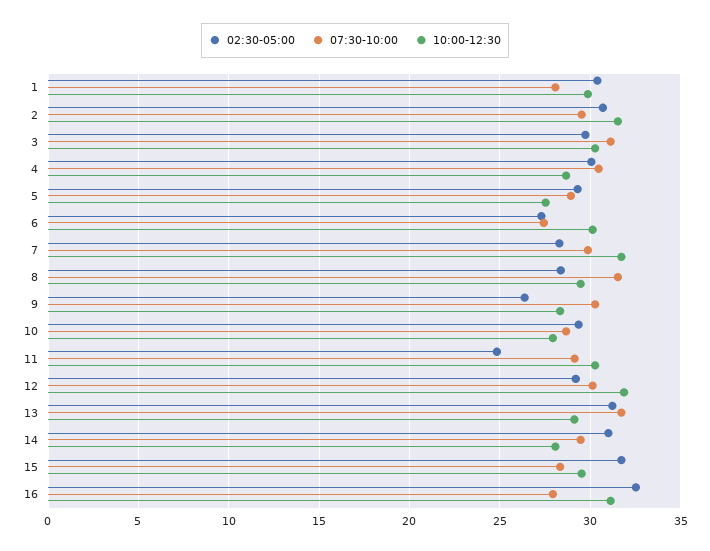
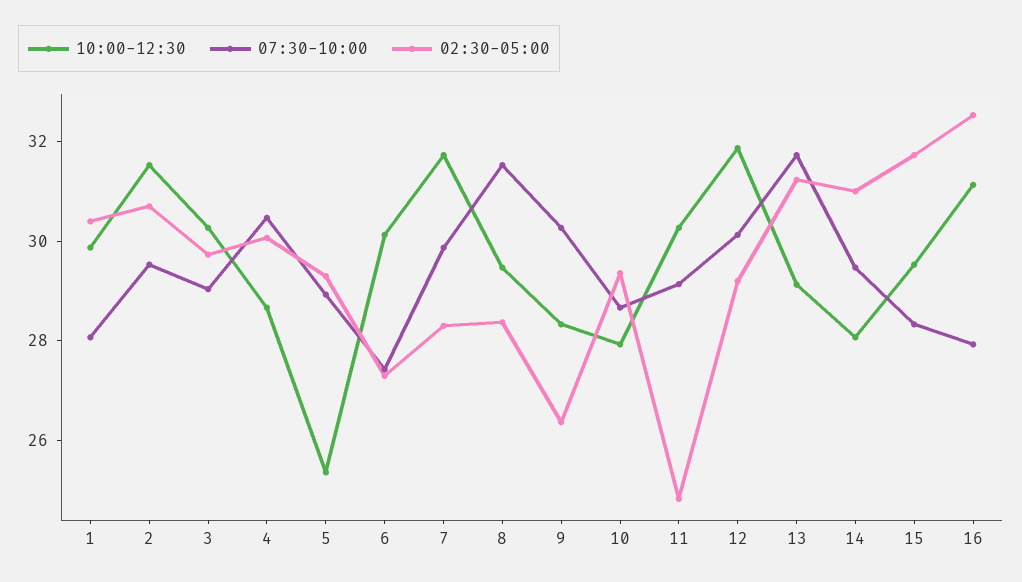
07:30-10:00, 3: 31 -> 29
10:00-12:30, 5: 27.5 -> 25.5

